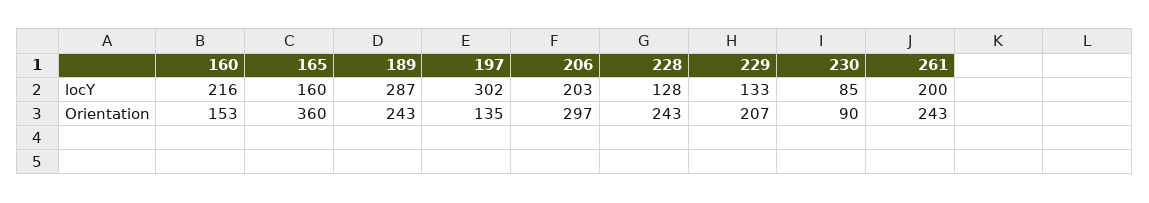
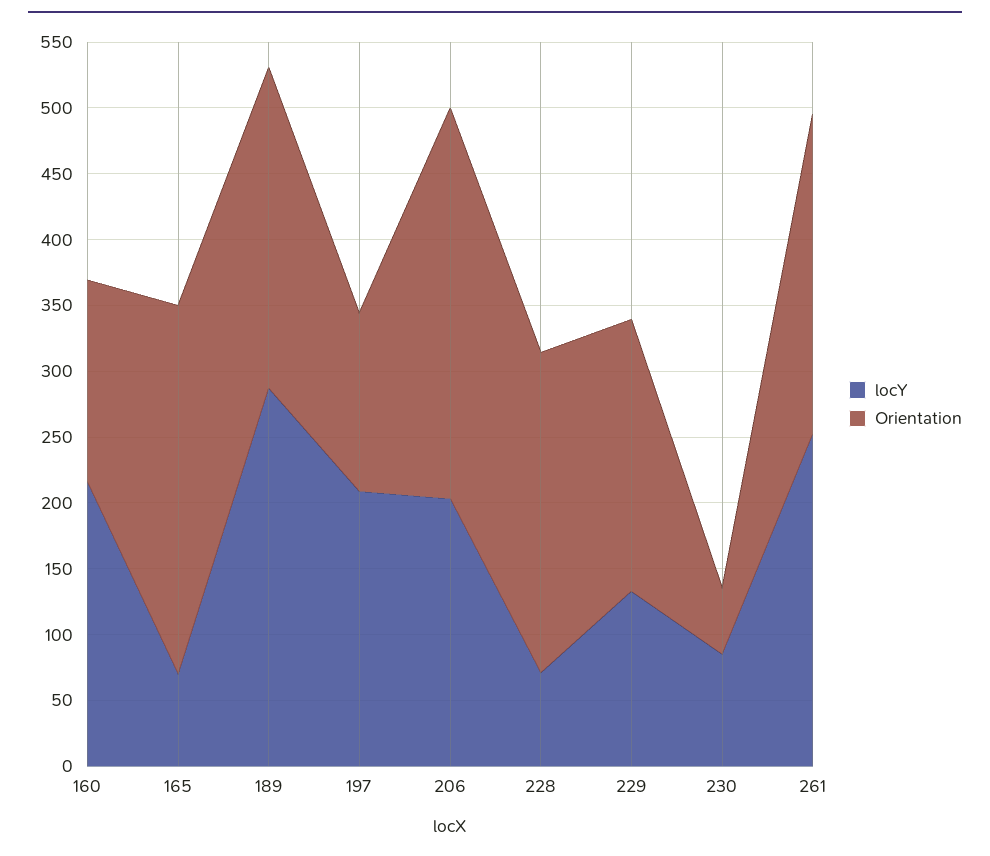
locY, 165: 160 -> 70
locY, 197: 302 -> 210
locY, 228: 128 -> 70
locY, 261: 200 -> 250
Orientation, 165: 360 -> 280
Orientation, 230: 90 -> 50

